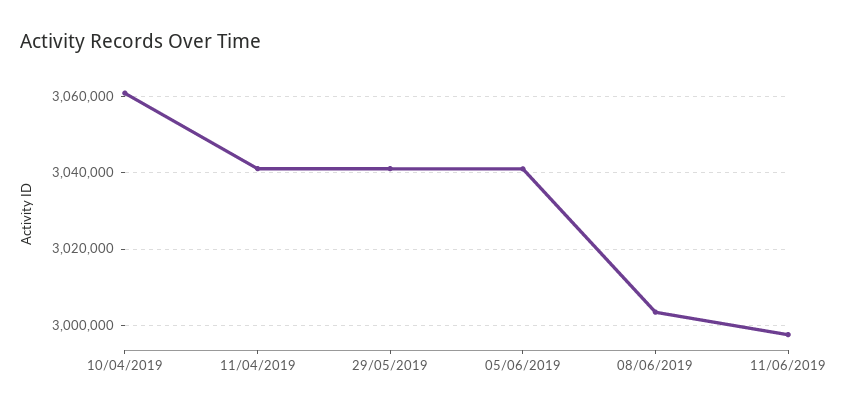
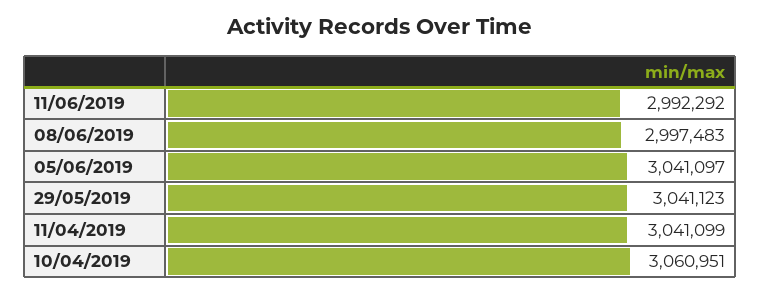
08/06/2019: 3004000 -> 2997483
11/06/2019: 2998000 -> 2992292

